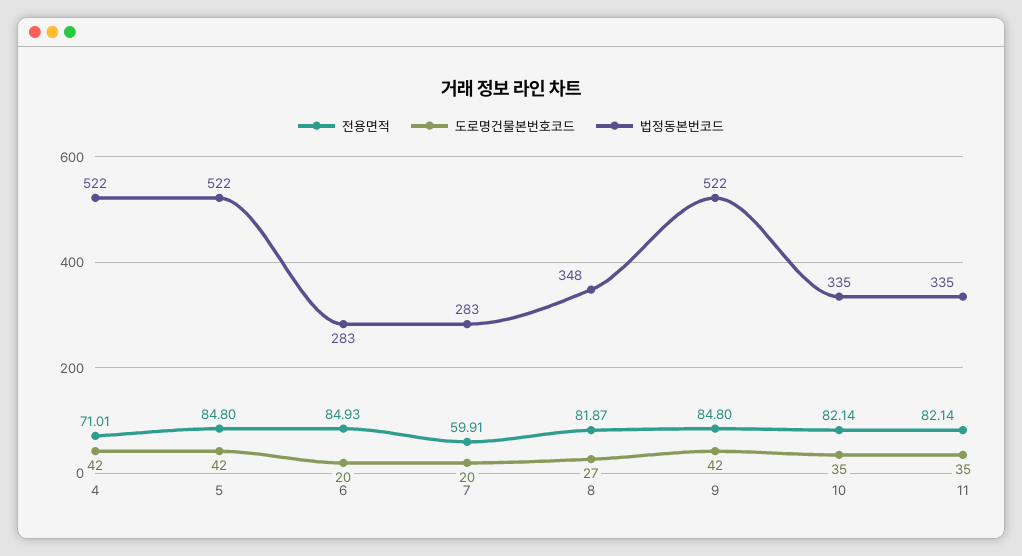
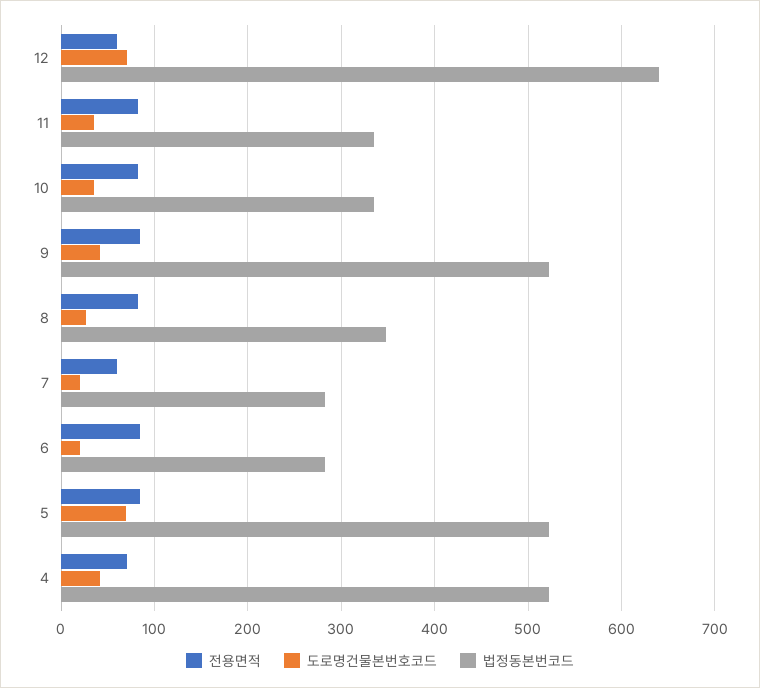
도로명건물본번호코드, 5: 42 -> 70
전용면적, 12: none -> 60
도로명건물본번호코드, 12: none -> 70
법정동본번코드, 12: none -> 640

